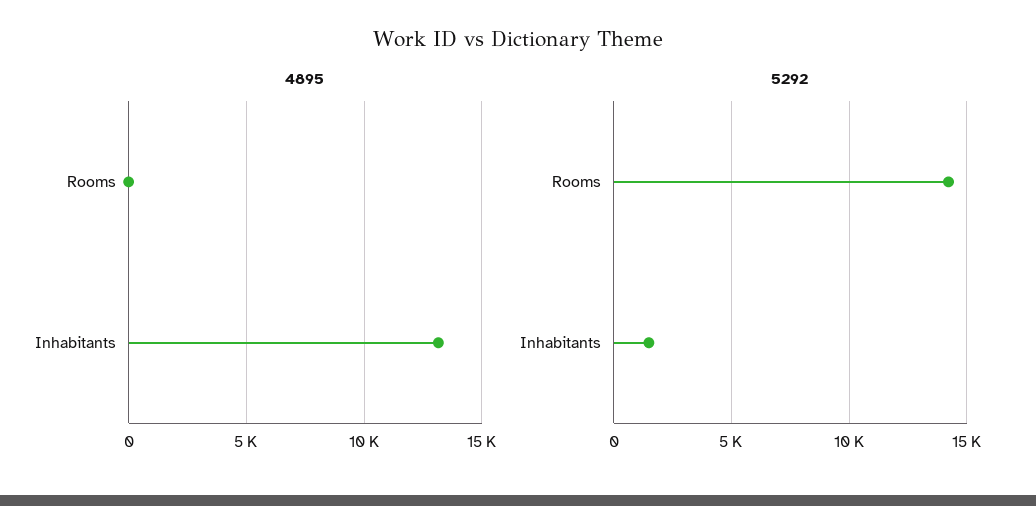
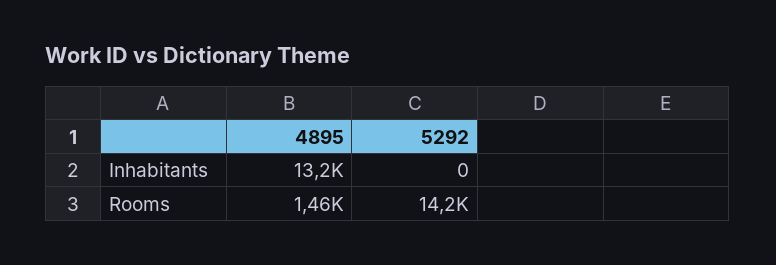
4895, Rooms: 0 -> 1460
5292, Inhabitants: 1500 -> 0

